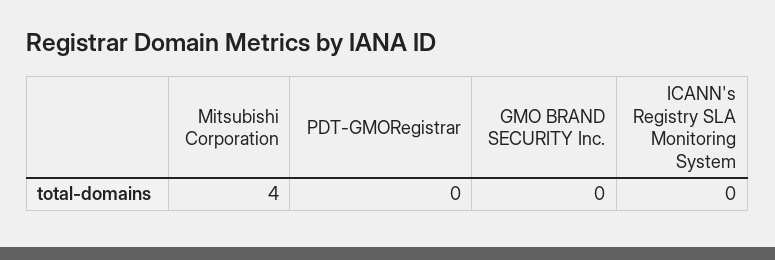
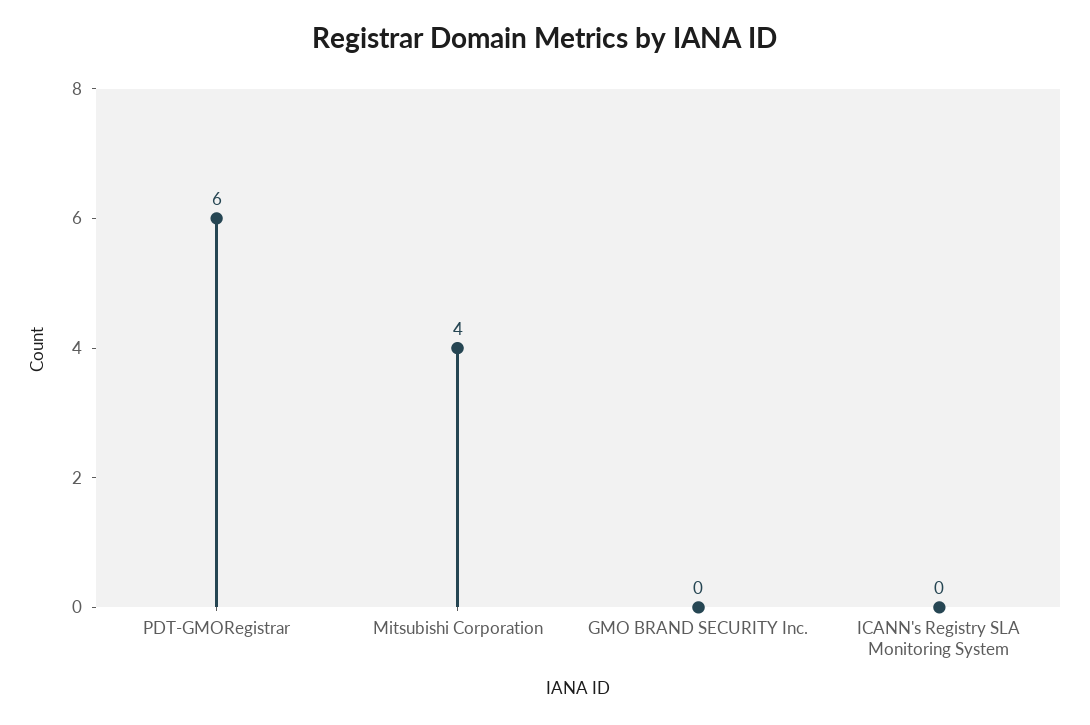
PDT-GMORegistrar: 0 -> 6

